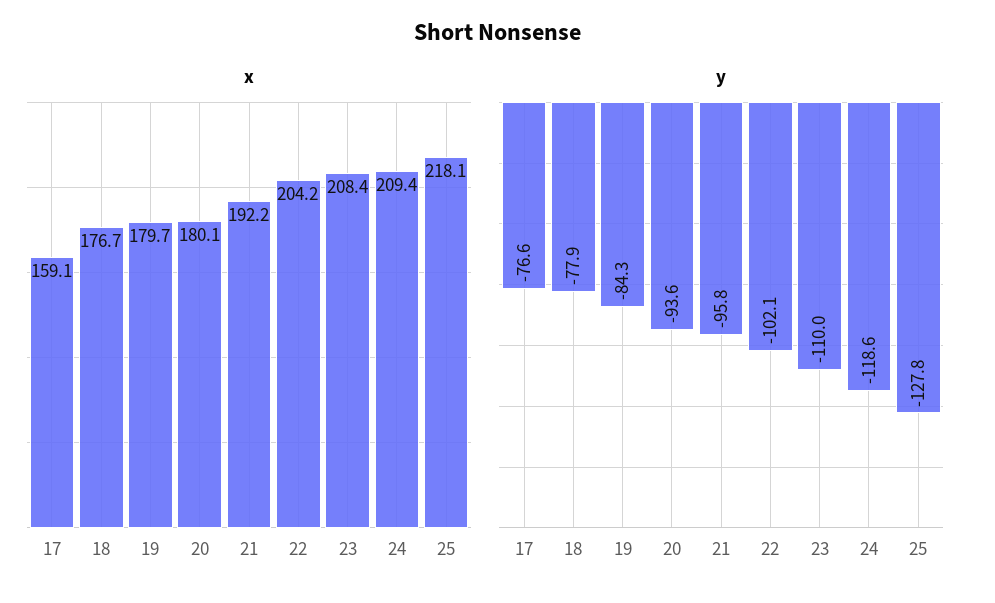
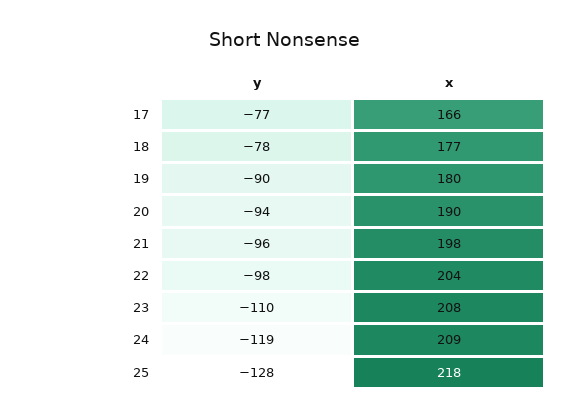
x, 17: 159.1 -> 166
x, 20: 180.1 -> 190
x, 21: 192.2 -> 198
y, 19: -84.3 -> -90
y, 22: -102.1 -> -98

